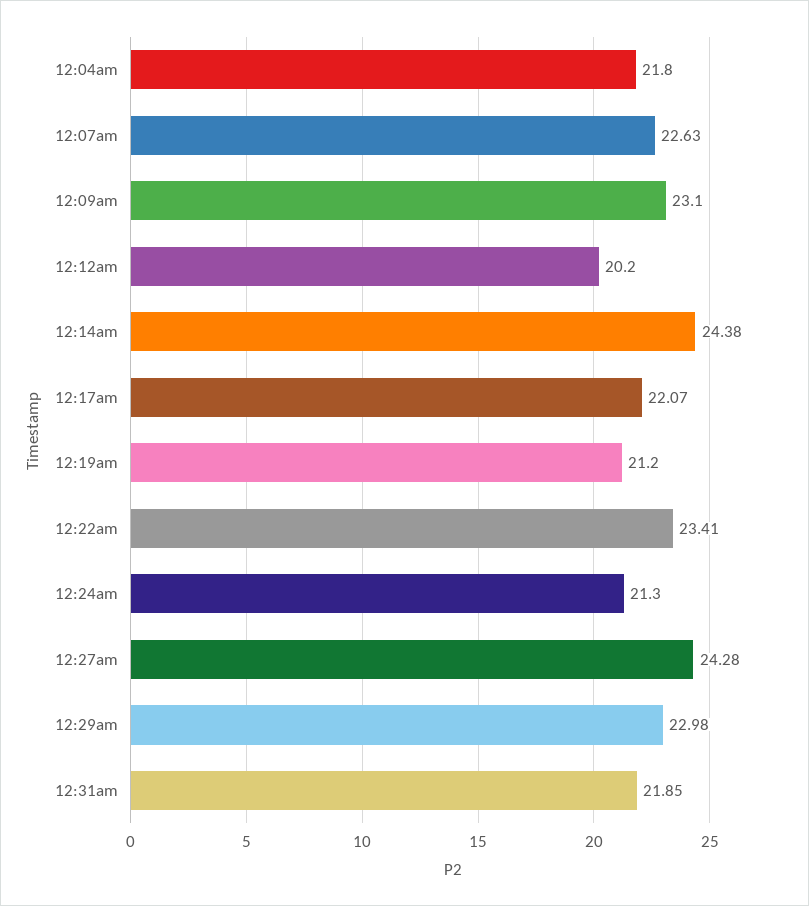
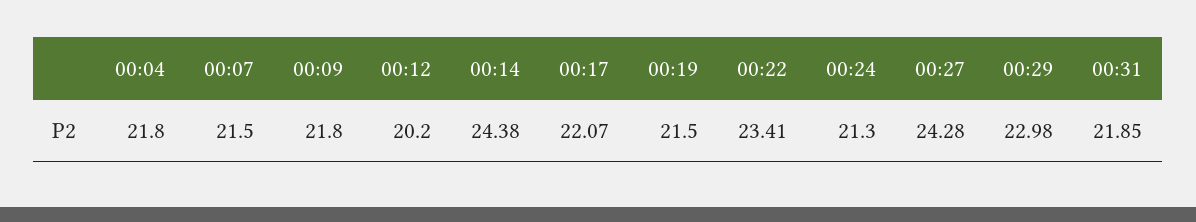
12:07am: 22.63 -> 21.5
12:09am: 23.1 -> 21.8
12:19am: 21.2 -> 21.5

